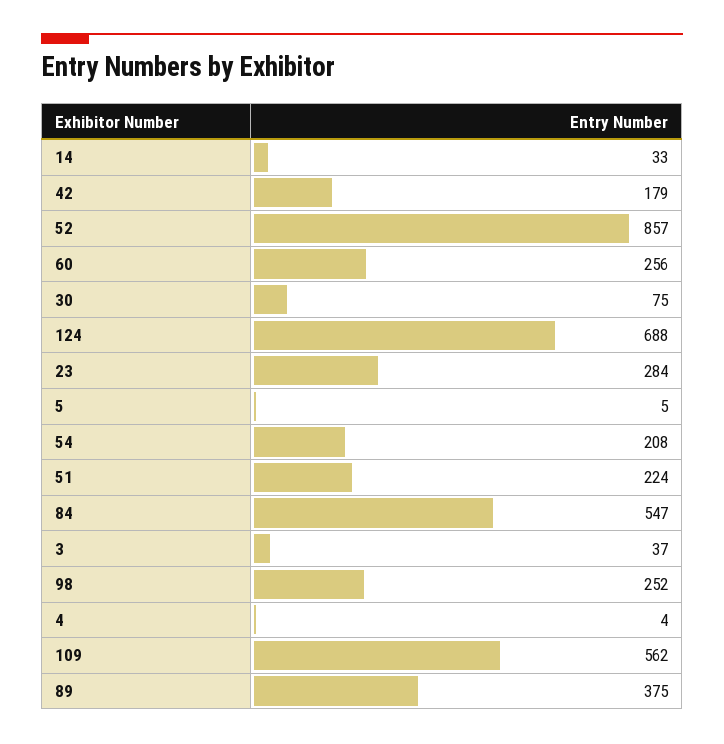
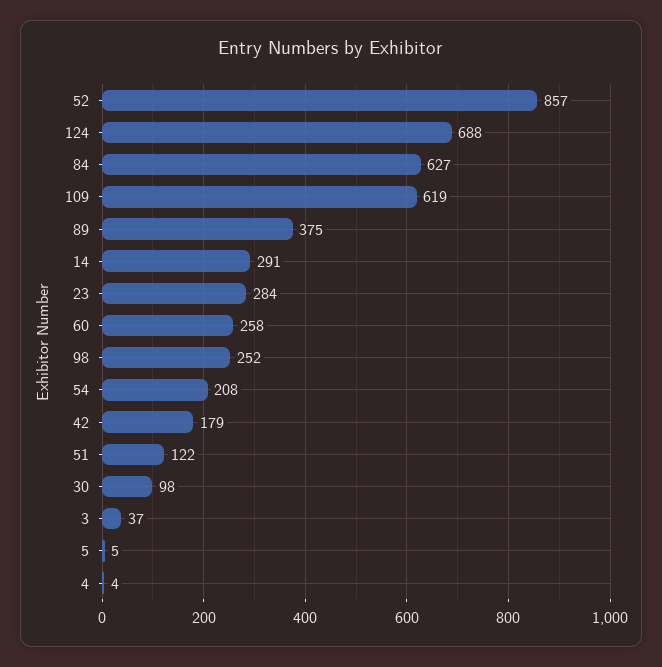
14: 33 -> 291
60: 256 -> 258
30: 75 -> 98
51: 224 -> 122
84: 547 -> 627
109: 562 -> 619

